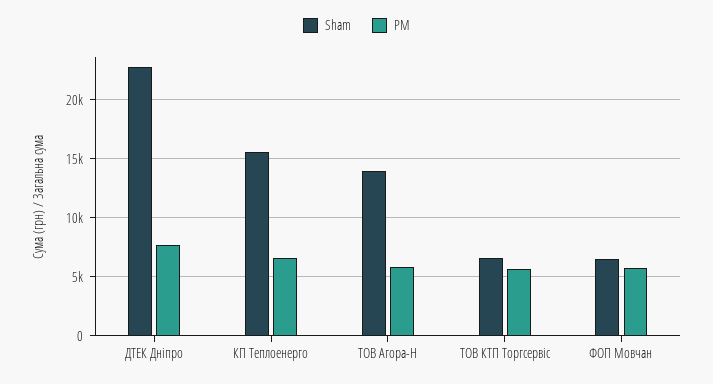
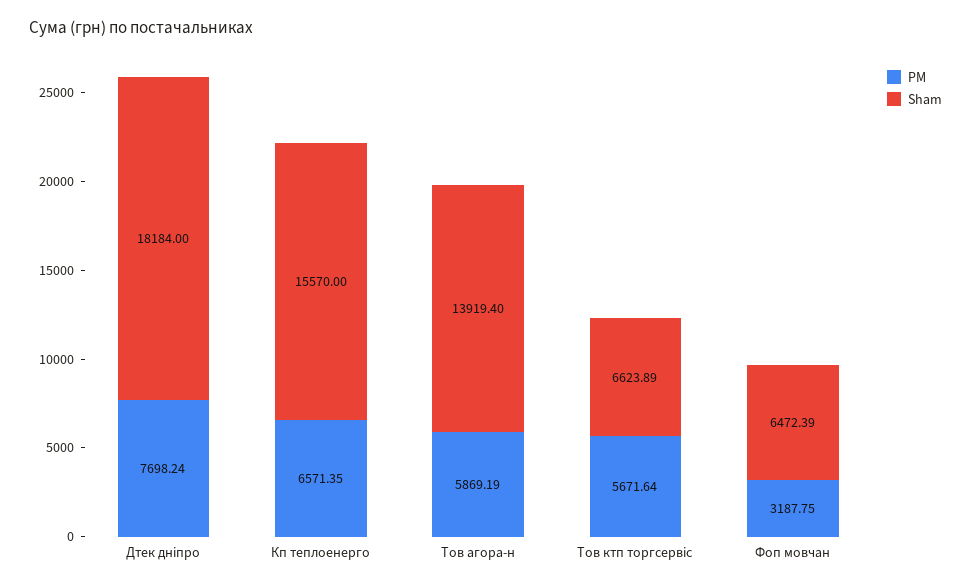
Sham, ДТЕК Дніпро: 23000 -> 18184
PM, ФОП Мовчан: 6000 -> 3187.75

